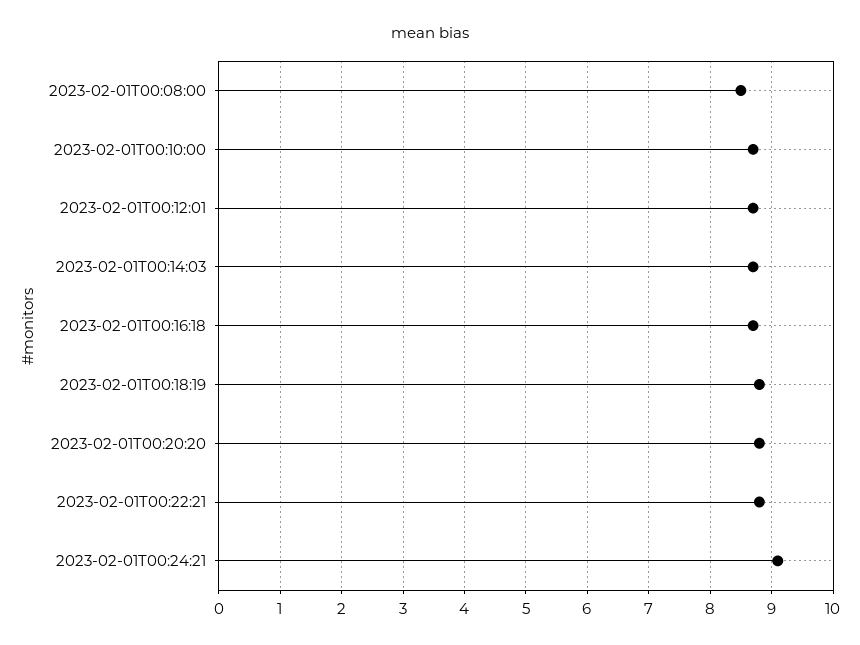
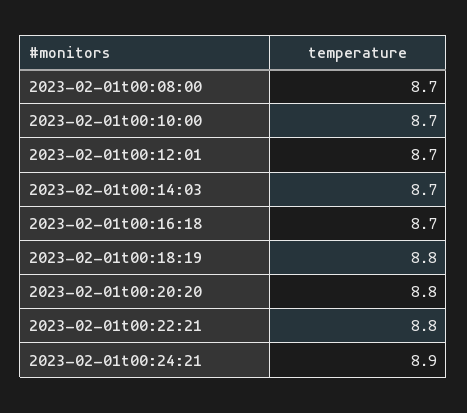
2023-02-01T00:08:00: 8.5 -> 8.7
2023-02-01T00:24:21: 9.1 -> 8.9

